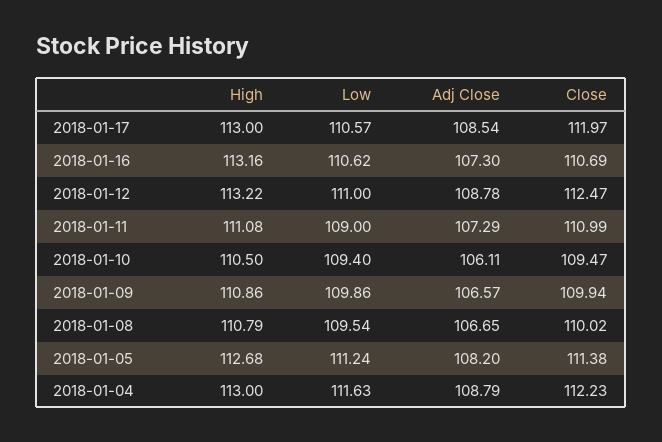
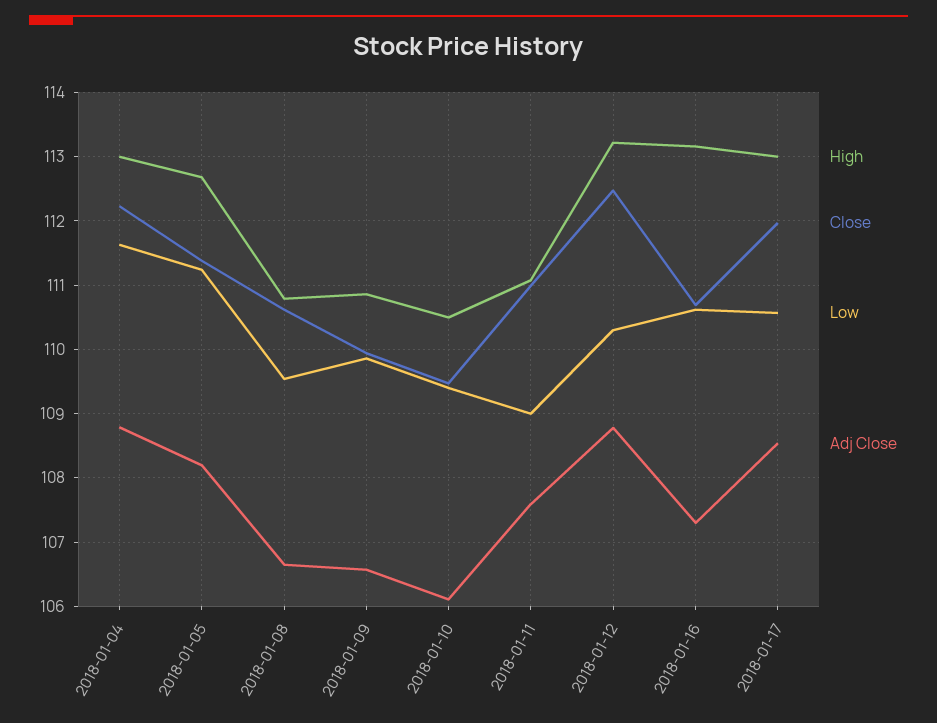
Low, 2018-01-12: 111 -> 110.3
Adj Close, 2018-01-11: 107.29 -> 107.6
Close, 2018-01-08: 110.02 -> 110.6

